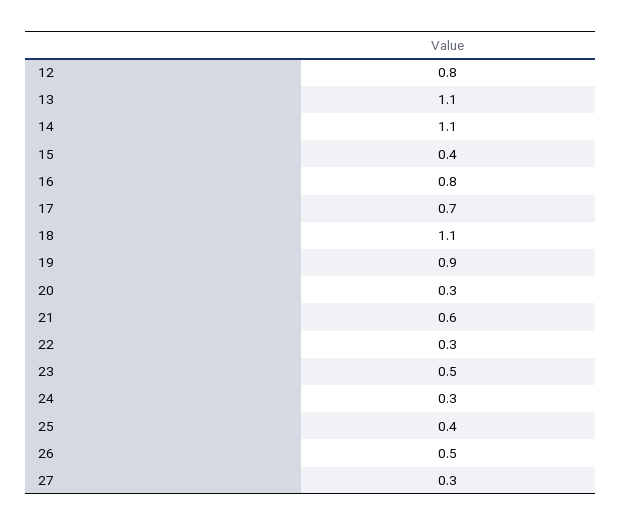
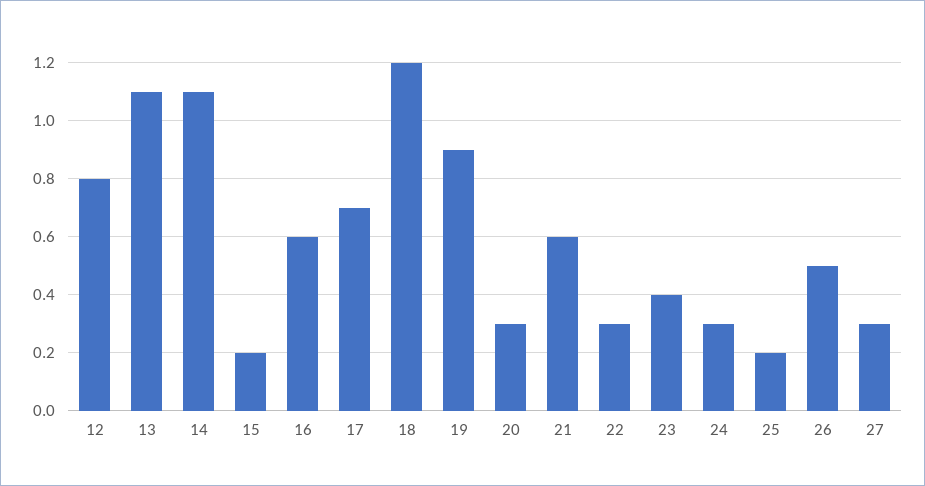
15: 0.4 -> 0.2
16: 0.8 -> 0.6
18: 1.1 -> 1.2
23: 0.5 -> 0.4
25: 0.4 -> 0.2

